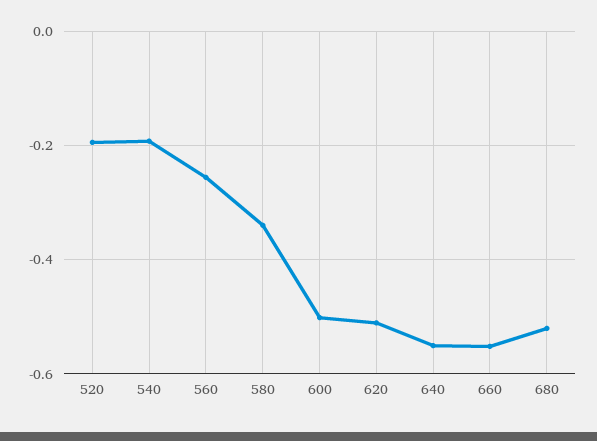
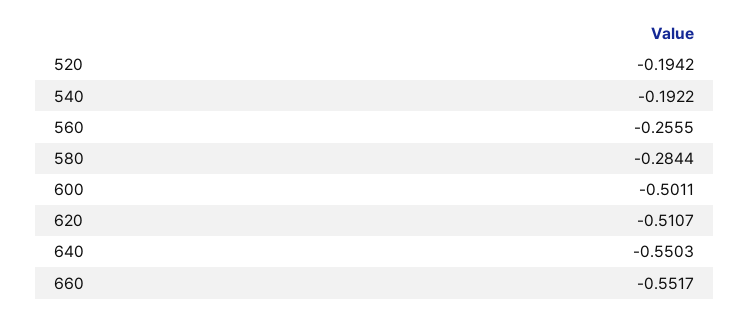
580: -0.34 -> -0.2844
680: -0.52 -> none

